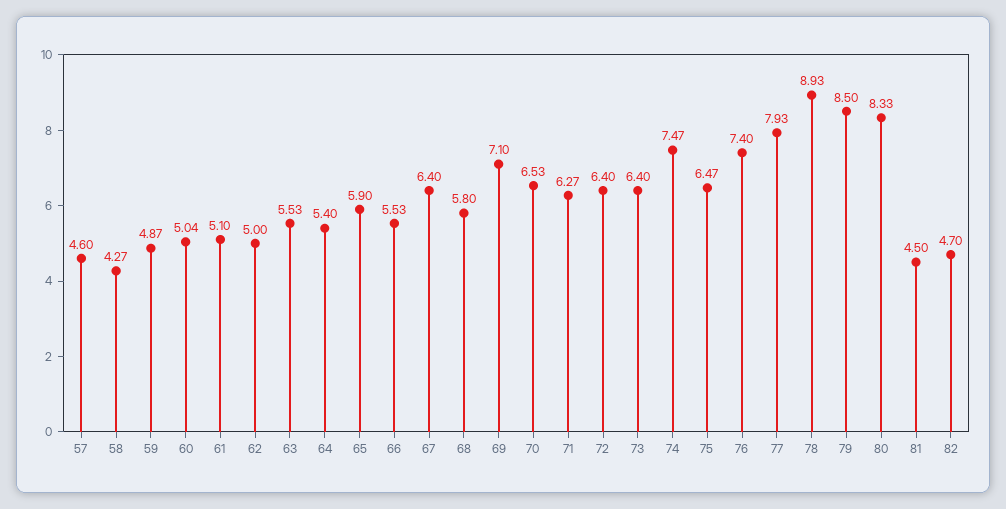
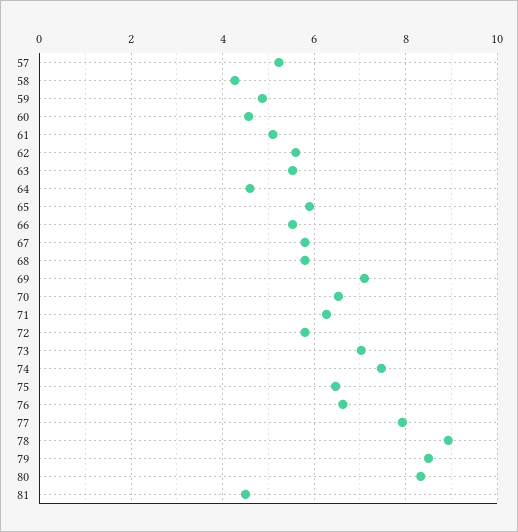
57: 4.6 -> 5.2
60: 5.04 -> 4.6
62: 5 -> 5.6
64: 5.4 -> 4.6
67: 6.4 -> 5.8
72: 6.4 -> 5.8
73: 6.4 -> 7
76: 7.4 -> 6.6
82: 4.7 -> none

